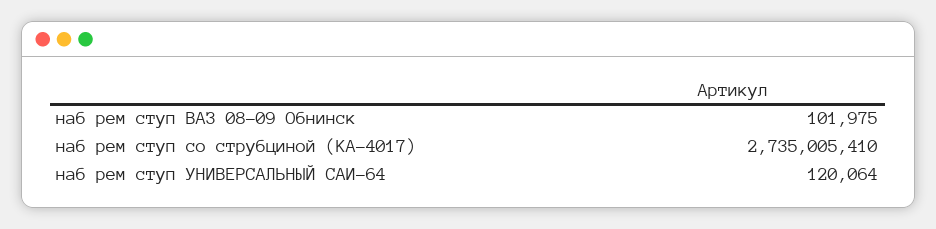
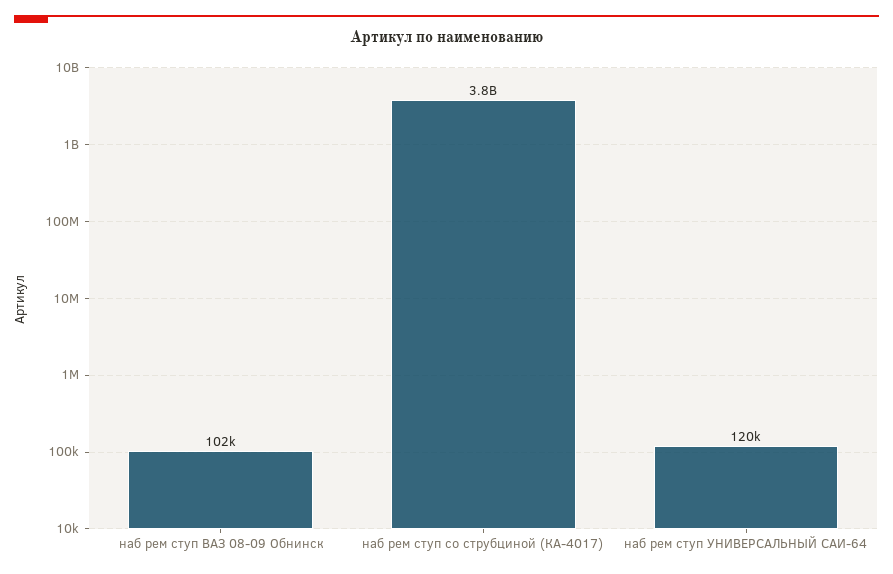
наб рем ступ со струбциной (КА-4017): 2735005410 -> 3800000000

